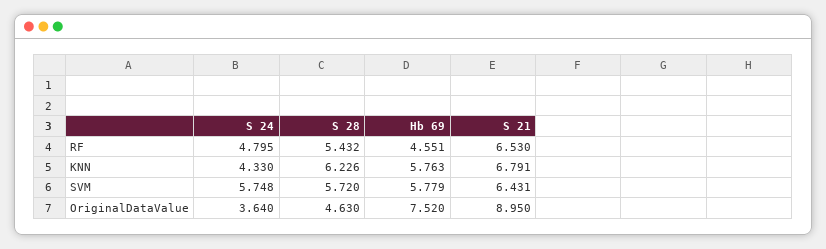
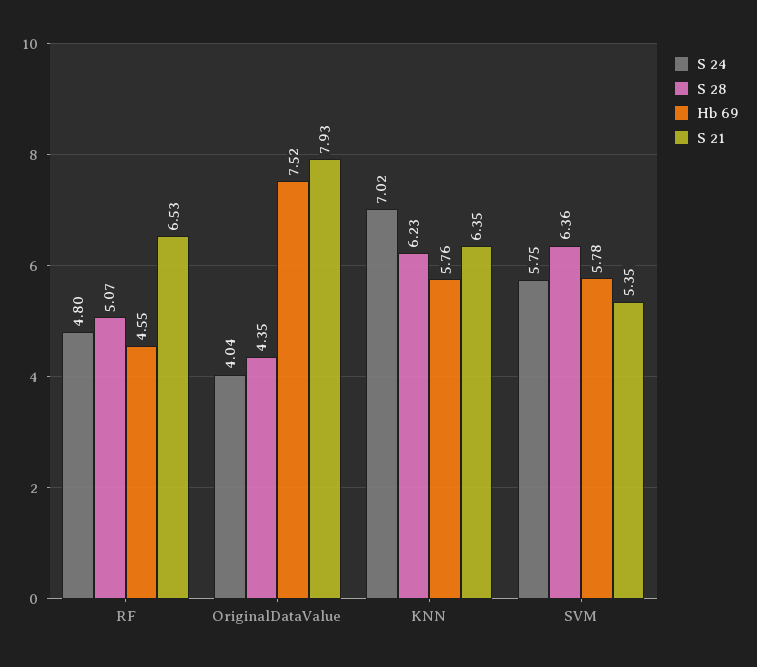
S 28, RF: 5.432 -> 5.07
S 24, KNN: 4.33 -> 7.02
S 21, KNN: 6.791 -> 6.35
S 28, SVM: 5.72 -> 6.36
S 21, SVM: 6.431 -> 5.35
S 24, OriginalDataValue: 3.64 -> 4.04
S 28, OriginalDataValue: 4.63 -> 4.35
S 21, OriginalDataValue: 8.95 -> 7.93

